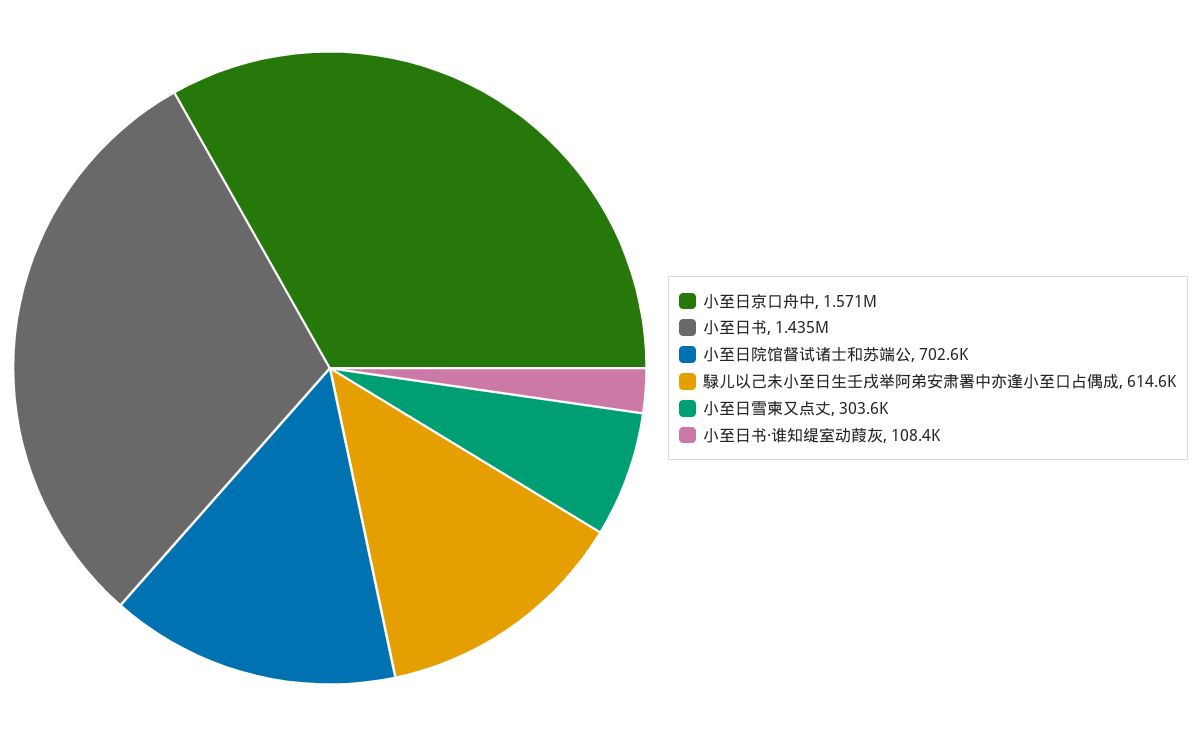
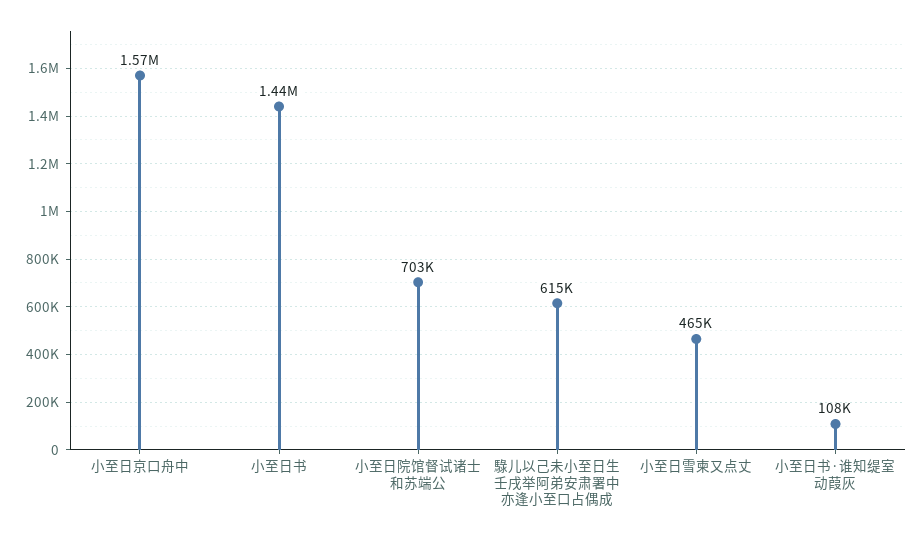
小至日雪柬又点丈: 303600 -> 465000

